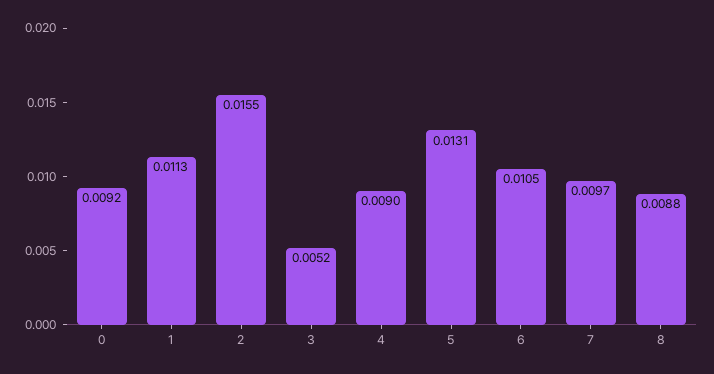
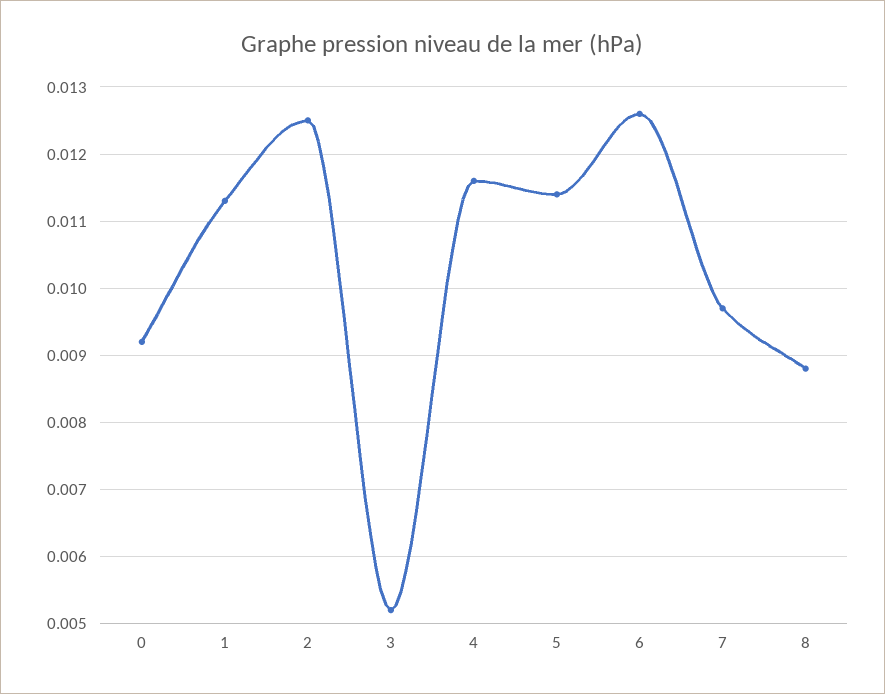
2: 0.0155 -> 0.0125
4: 0.009 -> 0.0116
5: 0.0131 -> 0.0114
6: 0.0105 -> 0.0126

